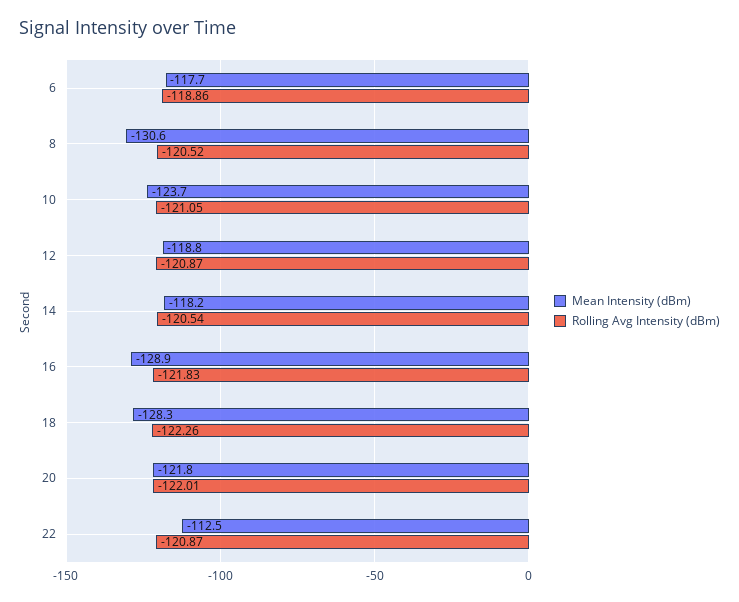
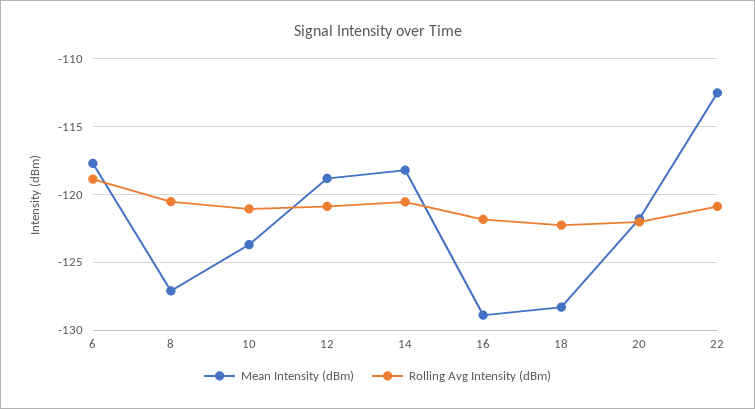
Mean Intensity (dBm), 8: -130.6 -> -127

